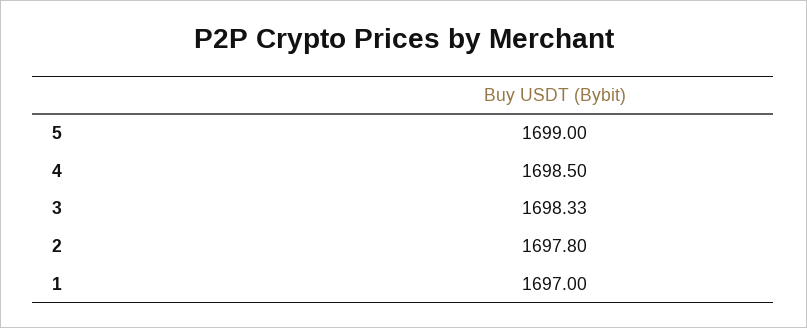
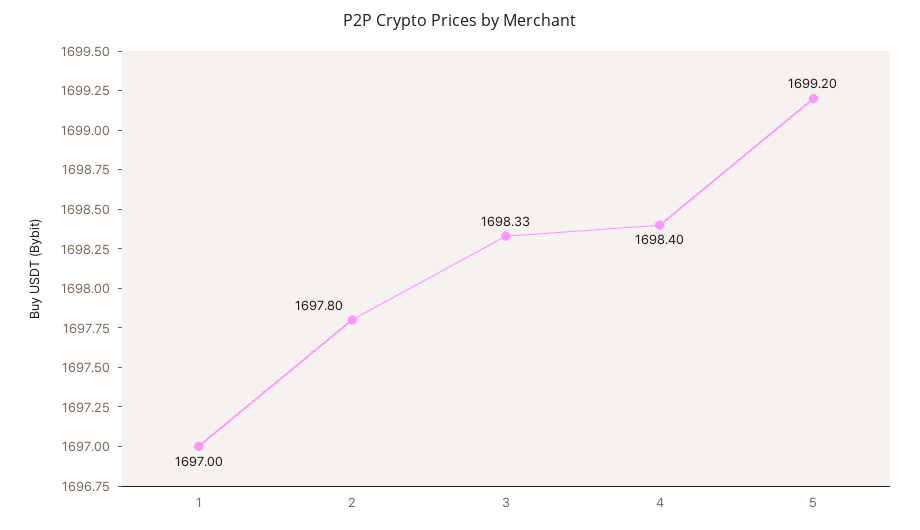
5: 1699 -> 1699.2
4: 1698.5 -> 1698.4

